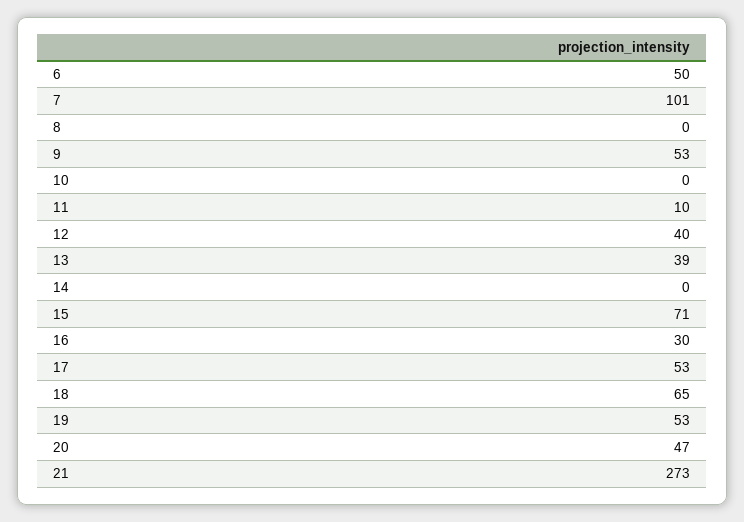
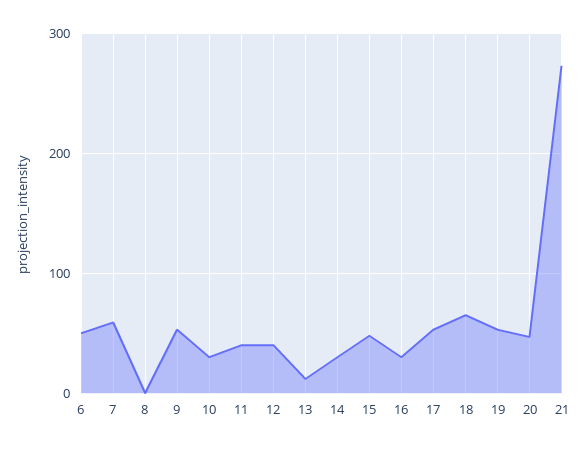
7: 101 -> 60
10: 0 -> 30
11: 10 -> 40
13: 39 -> 10
14: 0 -> 30
15: 71 -> 50

